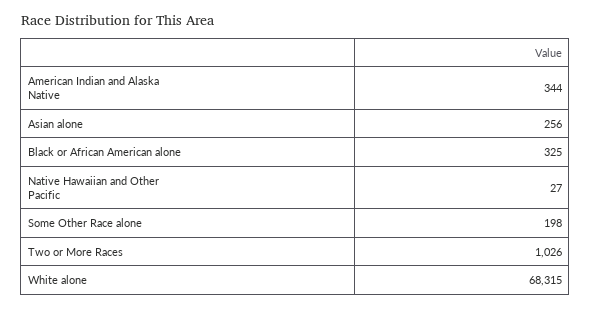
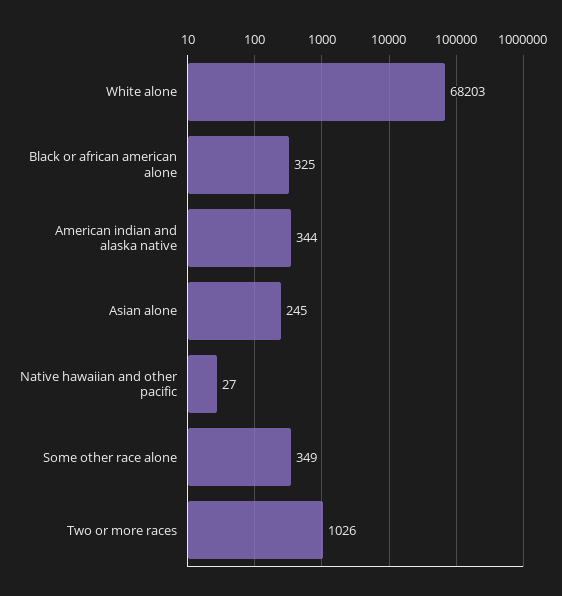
Asian alone: 256 -> 245
Some Other Race alone: 198 -> 349
White alone: 68315 -> 68203

